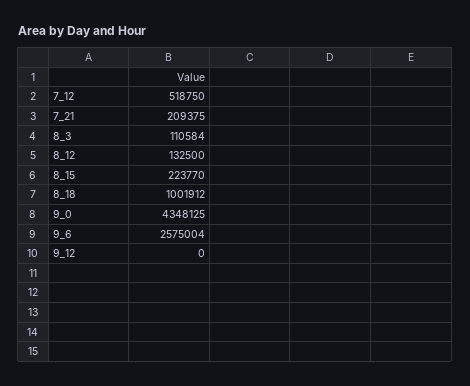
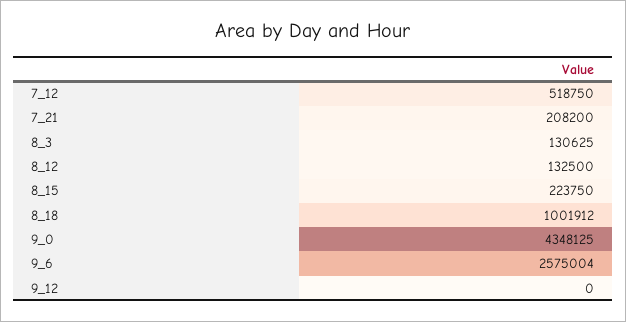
7_21: 209375 -> 208200
8_3: 110584 -> 130625
8_15: 223770 -> 223750

